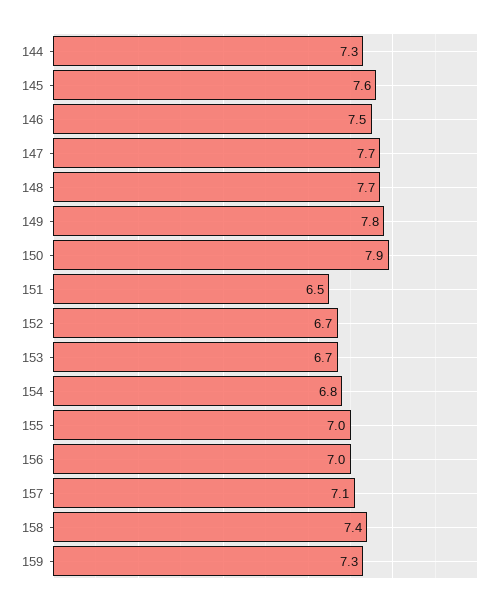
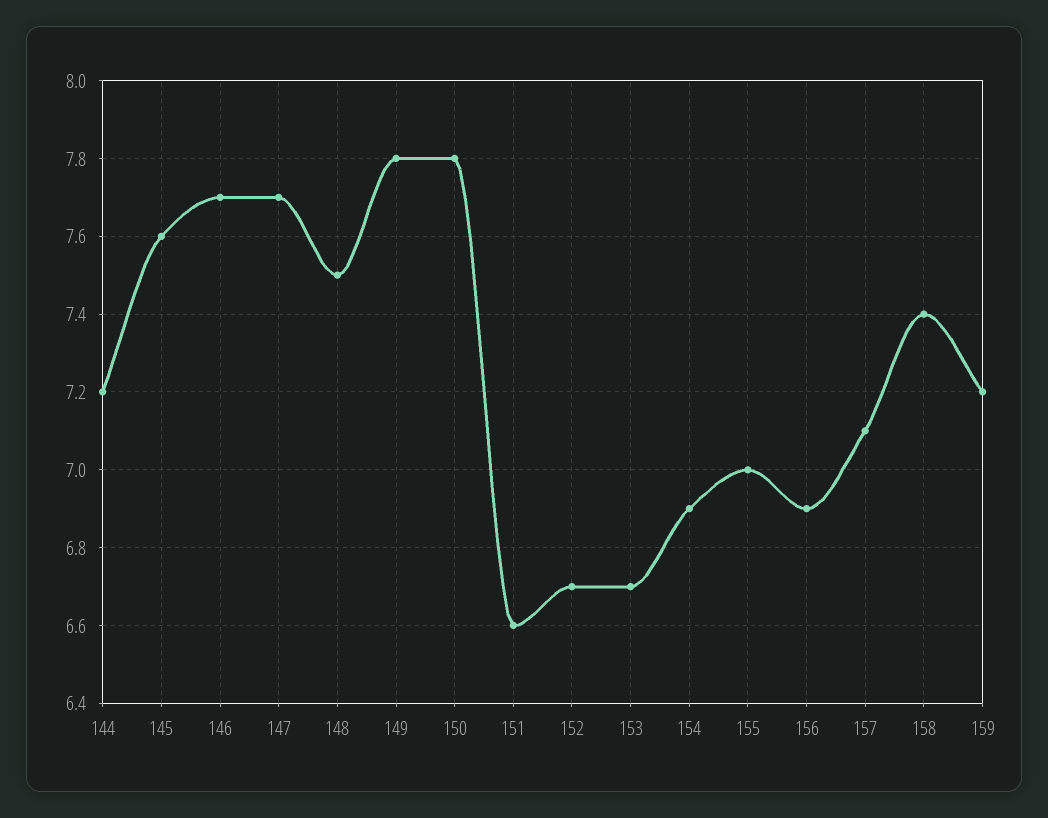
144: 7.3 -> 7.2
146: 7.5 -> 7.7
148: 7.7 -> 7.5
150: 7.9 -> 7.8
151: 6.5 -> 6.6
154: 6.8 -> 6.9
156: 7 -> 6.9
159: 7.3 -> 7.2

